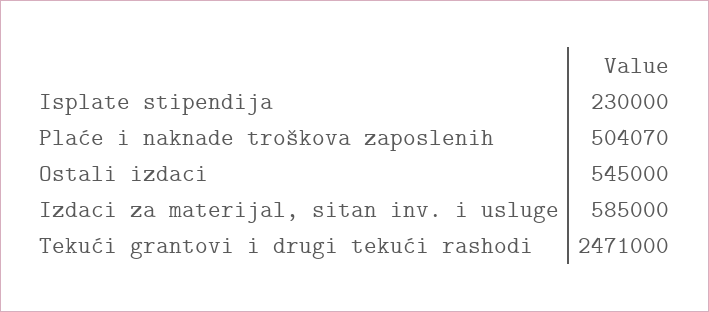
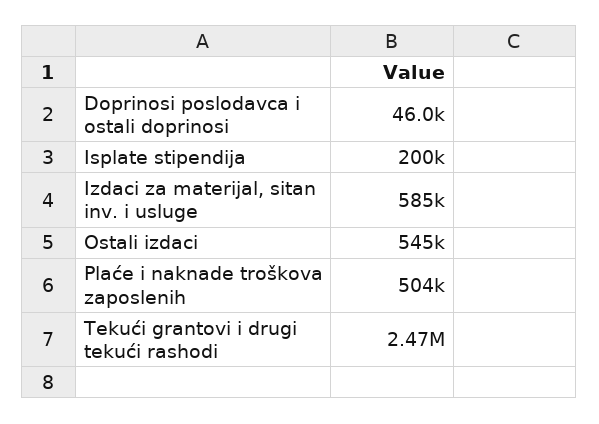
Isplate stipendija: 230000 -> 200000
Doprinosi poslodavca i ostali doprinosi: none -> 46000

